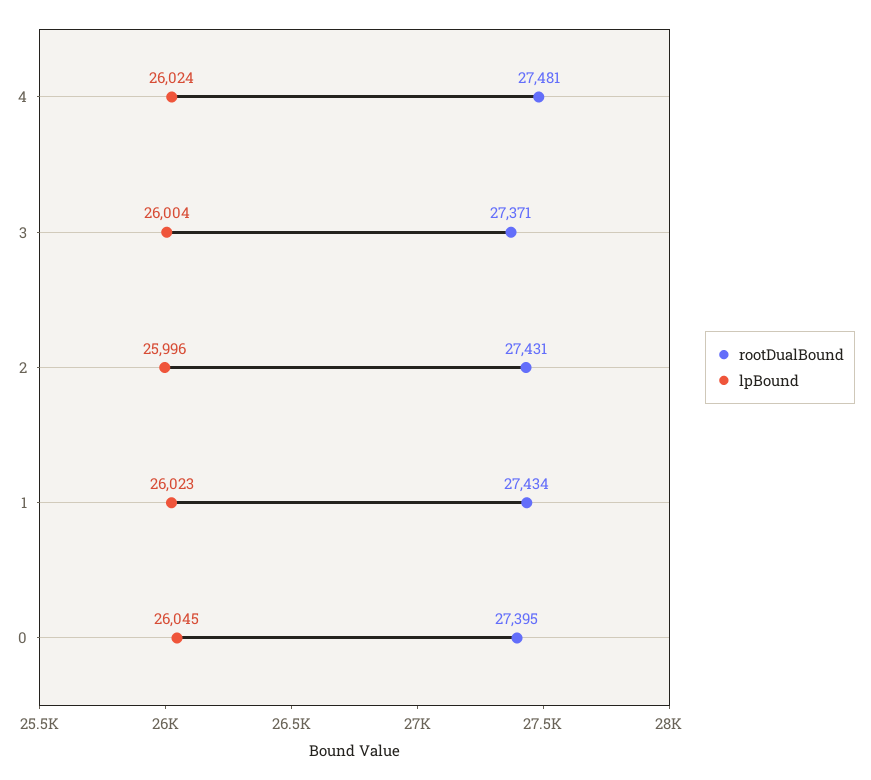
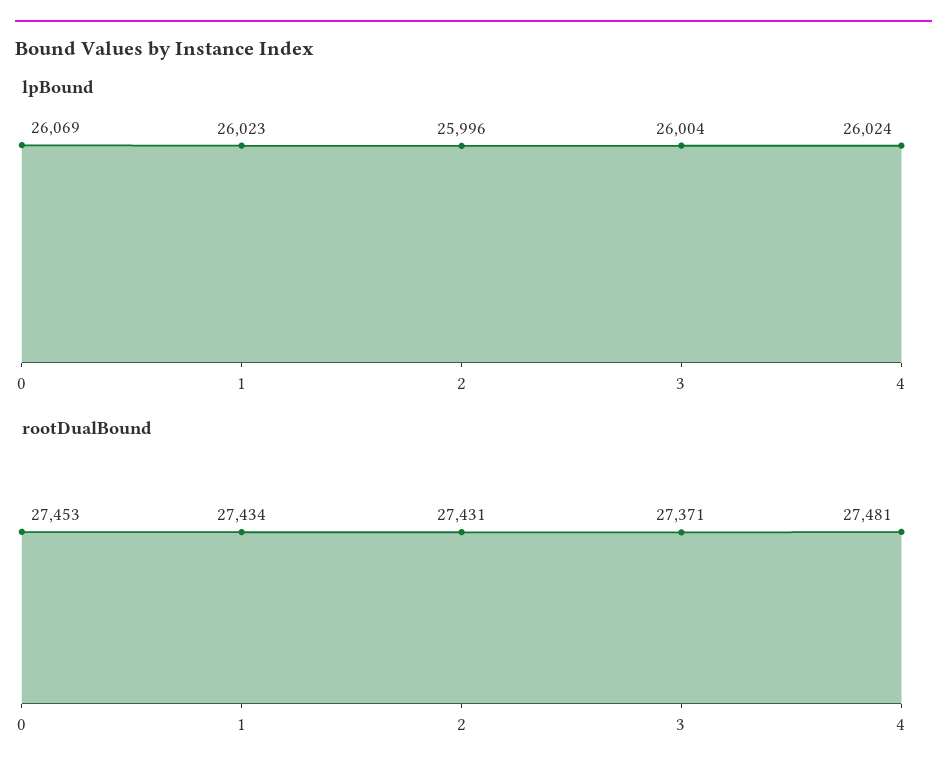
rootDualBound, 0: 27395 -> 27453
lpBound, 0: 26045 -> 26069

